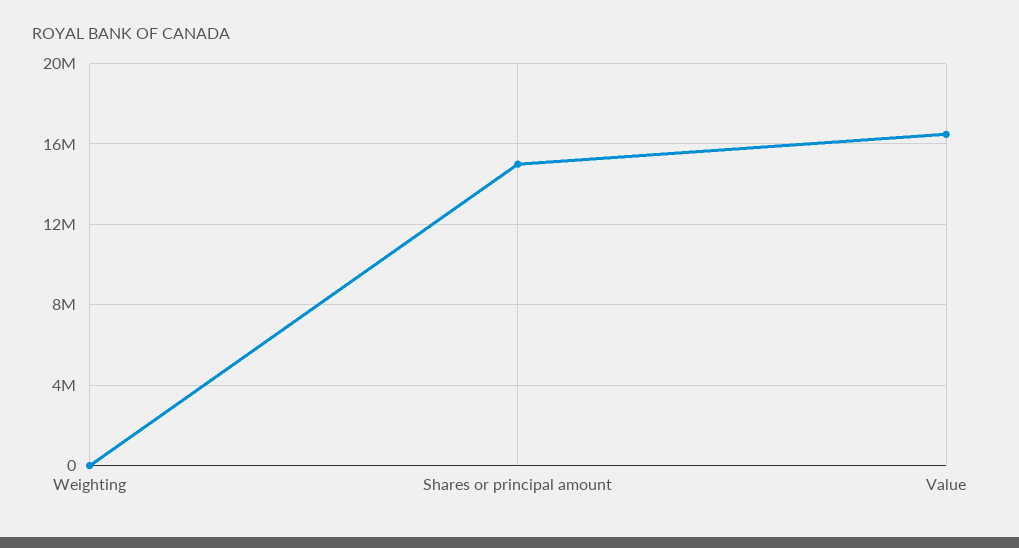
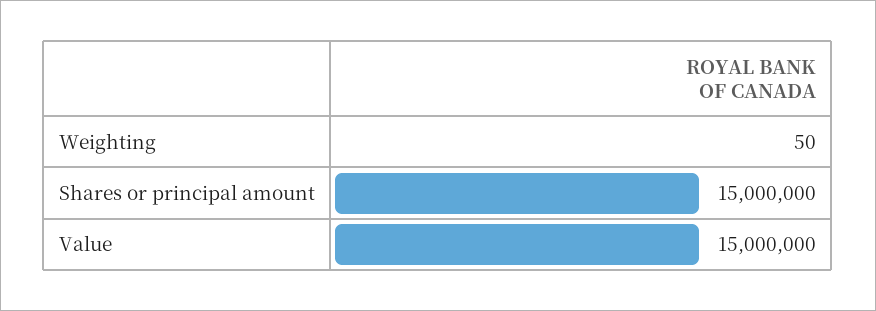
Value: 16500000 -> 15000000

